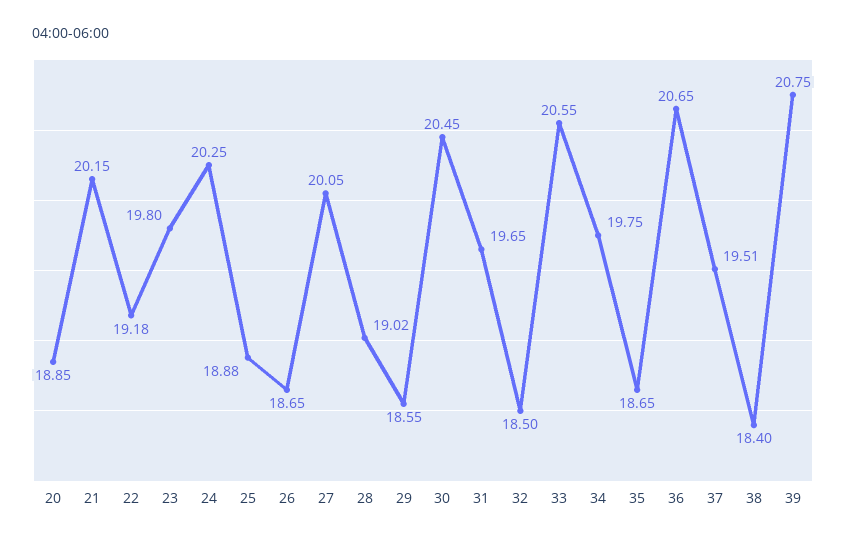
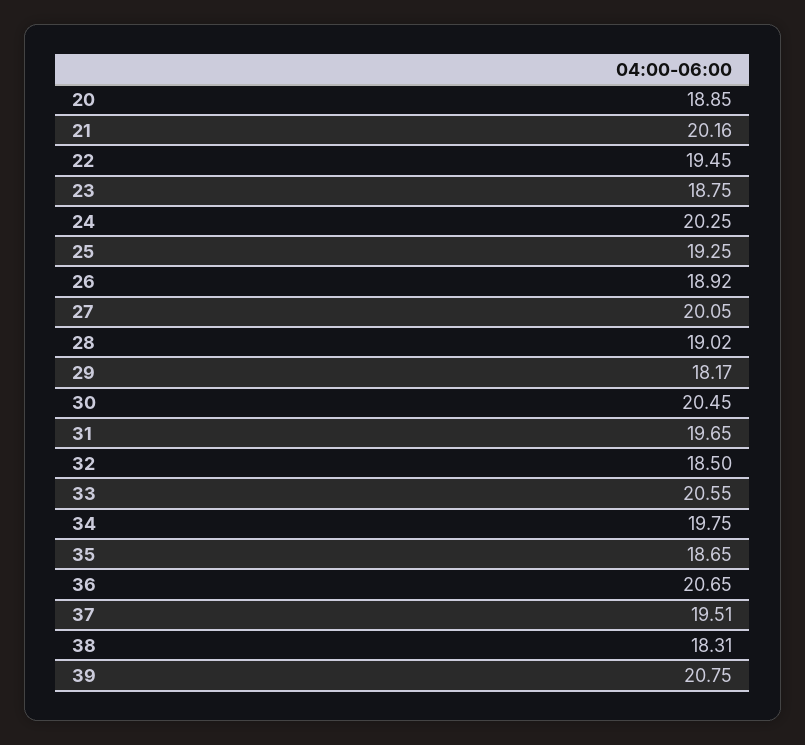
21: 20.15 -> 20.16
22: 19.18 -> 19.45
23: 19.8 -> 18.75
25: 18.88 -> 19.25
26: 18.65 -> 18.92
29: 18.55 -> 18.17
38: 18.4 -> 18.31

